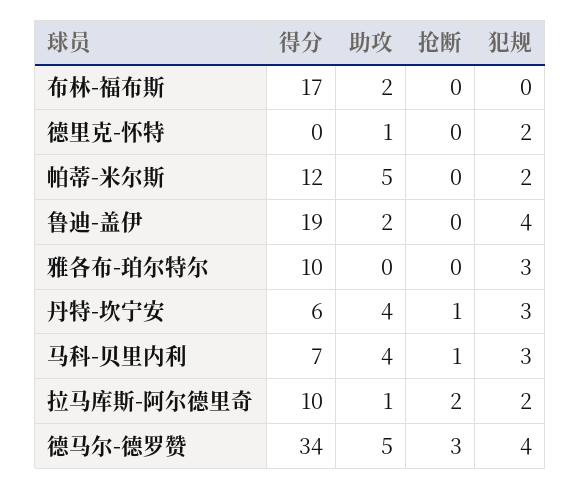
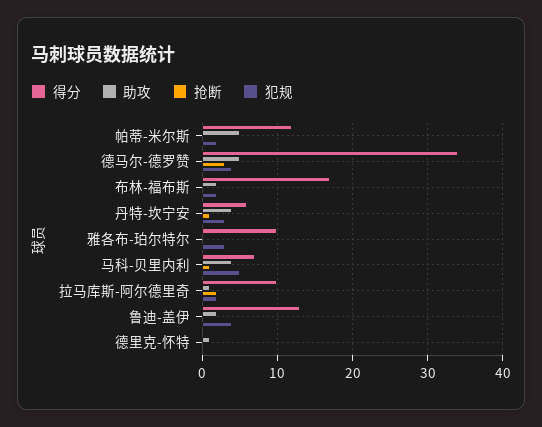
犯规, 布林-福布斯: 0 -> 2
犯规, 德里克-怀特: 2 -> 0
得分, 鲁迪-盖伊: 19 -> 13
犯规, 马科-贝里内利: 3 -> 5

